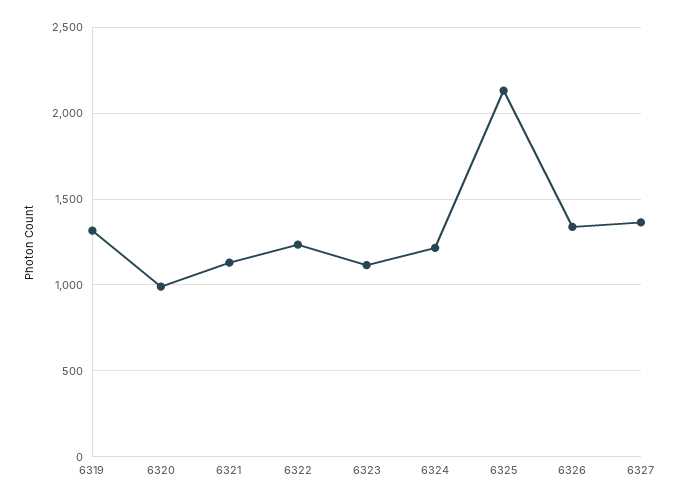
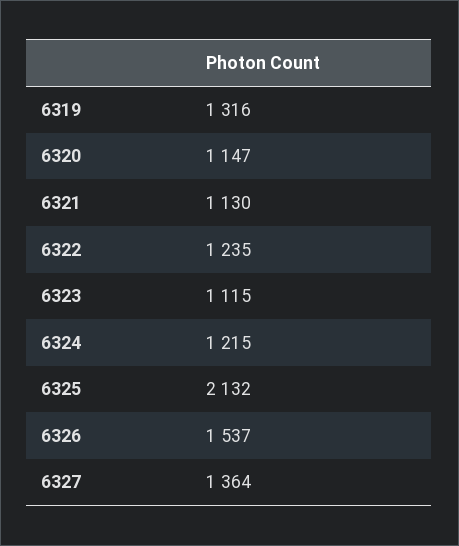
6320: 1000 -> 1147
6326: 1350 -> 1537

